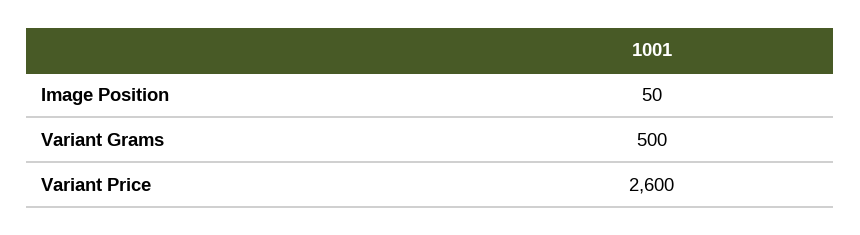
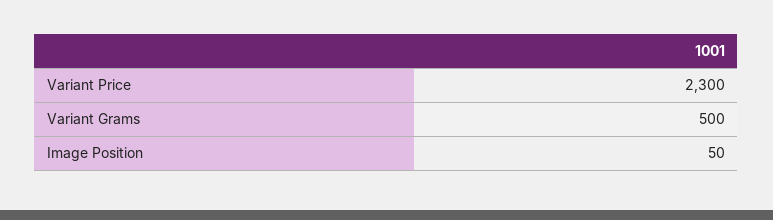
Variant Price: 2600 -> 2300

